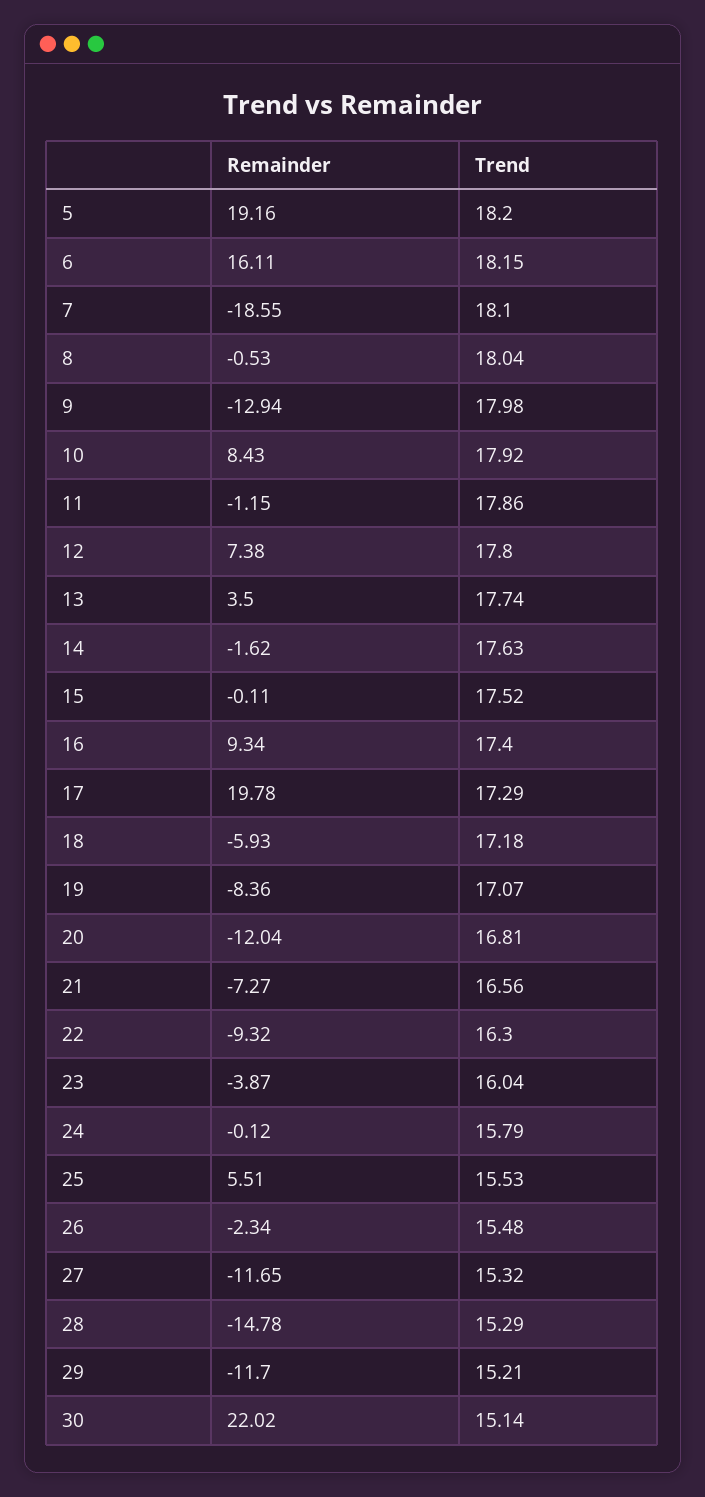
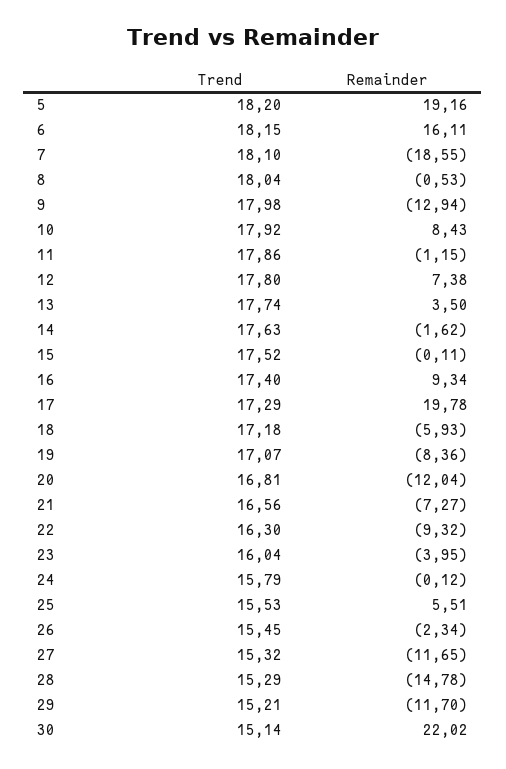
Remainder, 23: -3.87 -> -3.95
Trend, 26: 15.48 -> 15.45

